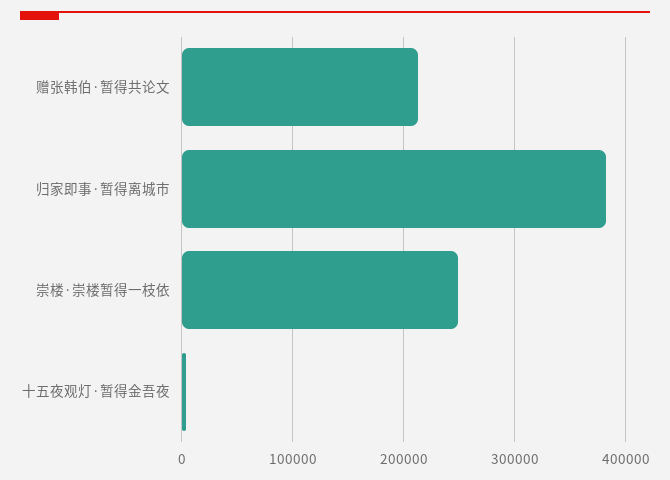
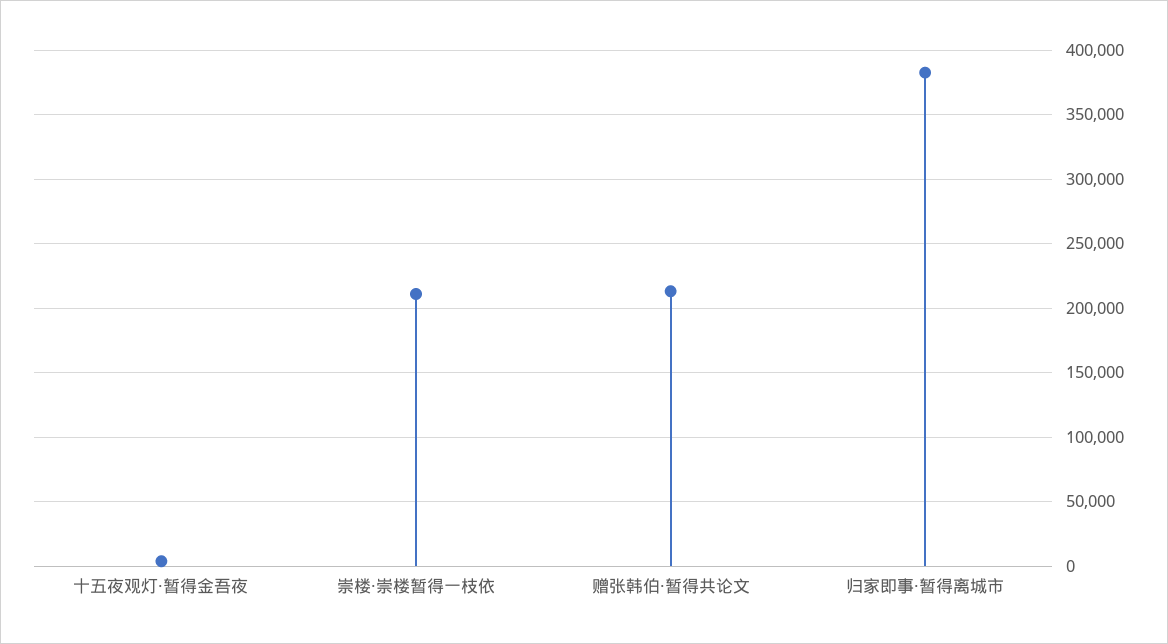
崇楼·崇楼暂得一枝依: 250000 -> 210000

